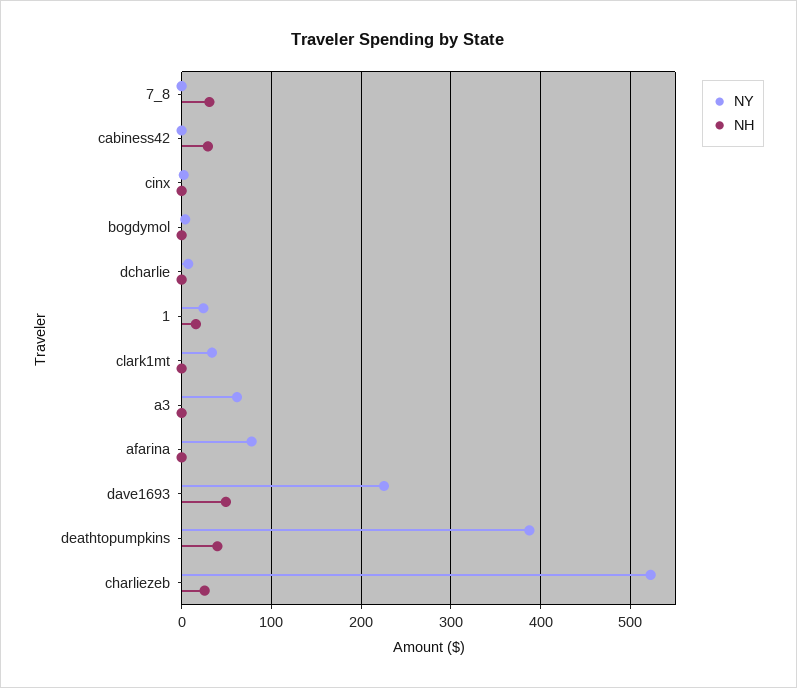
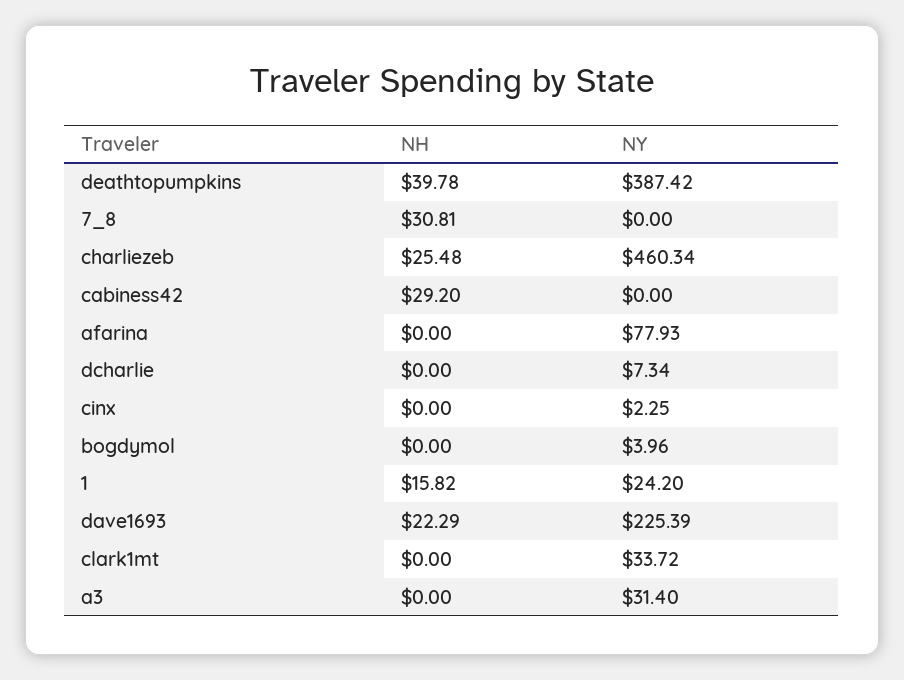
NY, a3: 60 -> 31.4
NH, dave1693: 50 -> 22.29
NY, charliezeb: 520 -> 460.34

